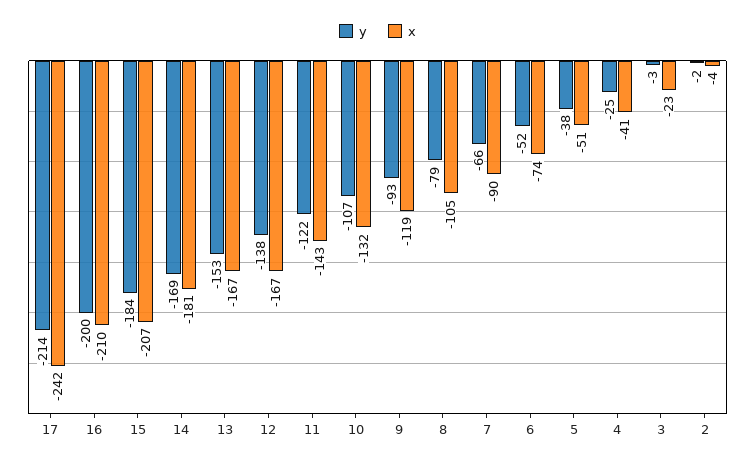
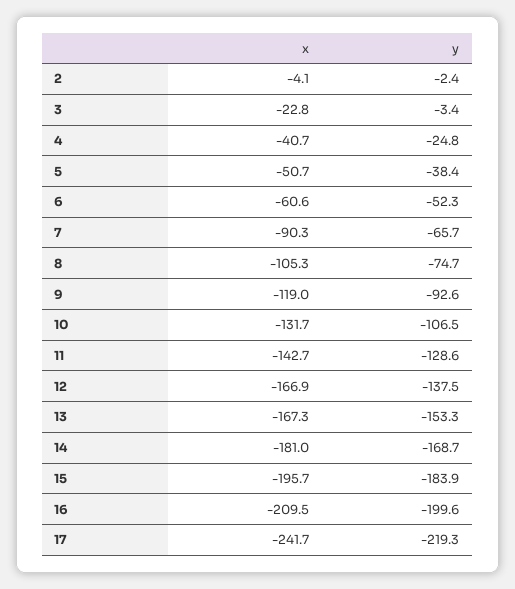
y, 17: -214 -> -219.3
x, 15: -207 -> -195.7
y, 11: -122 -> -128.6
y, 8: -79 -> -74.7
x, 6: -74 -> -60.6

